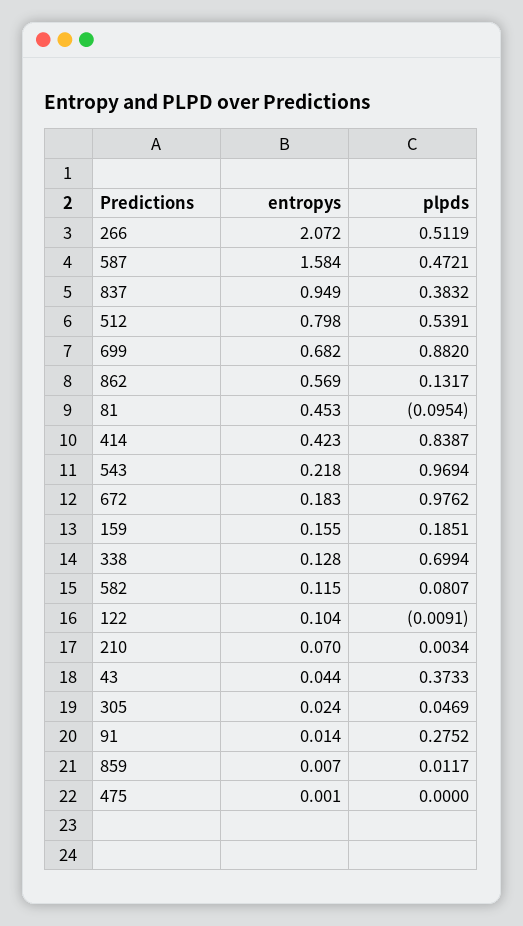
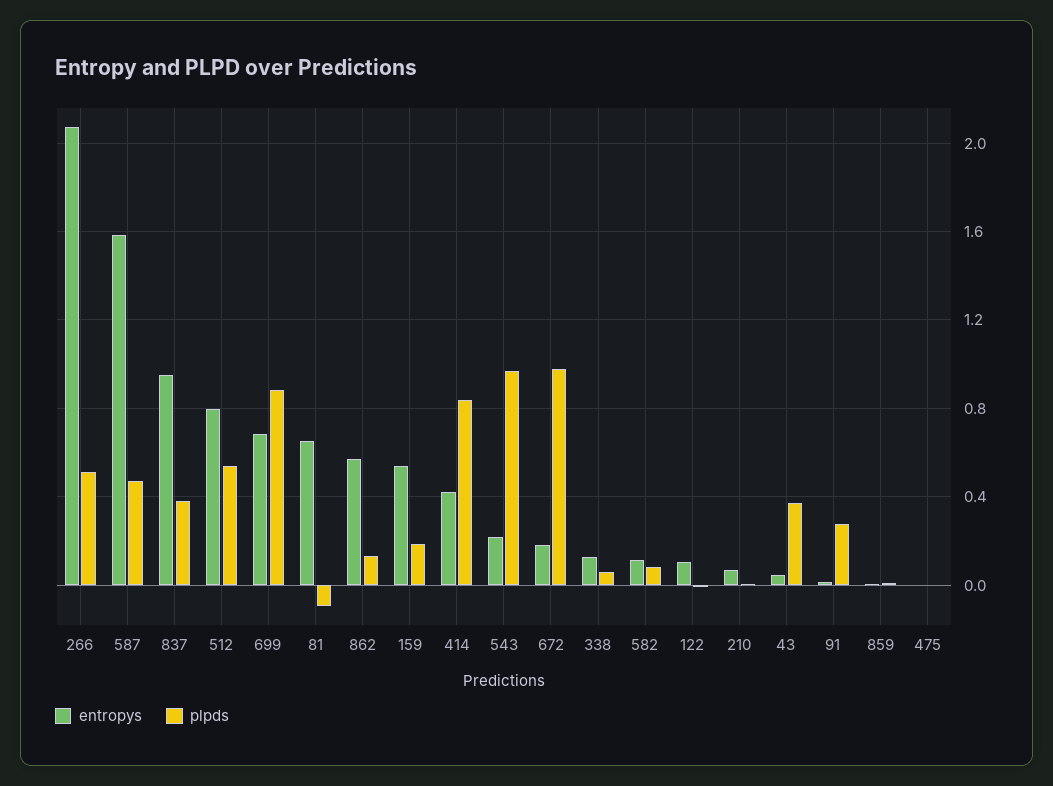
entropys, 81: 0.453 -> 0.65
entropys, 159: 0.155 -> 0.55
plpds, 338: 0.6994 -> 0.05
entropys, 305: 0.024 -> none
plpds, 305: 0.0469 -> none

